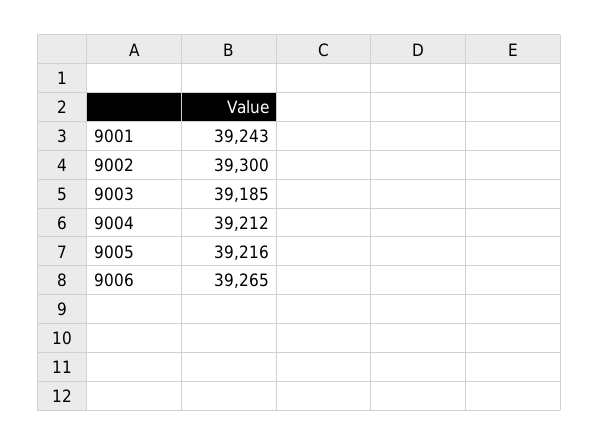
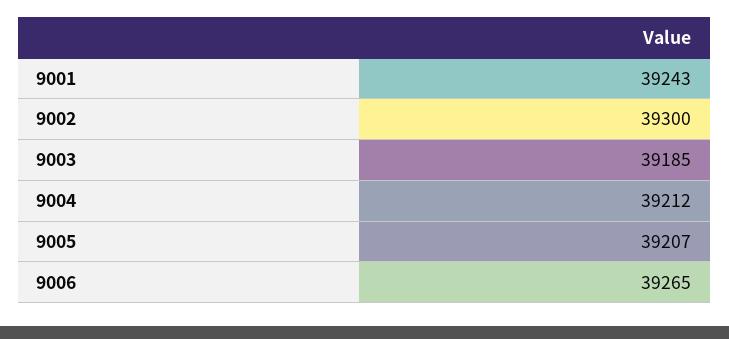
9005: 39216 -> 39207

